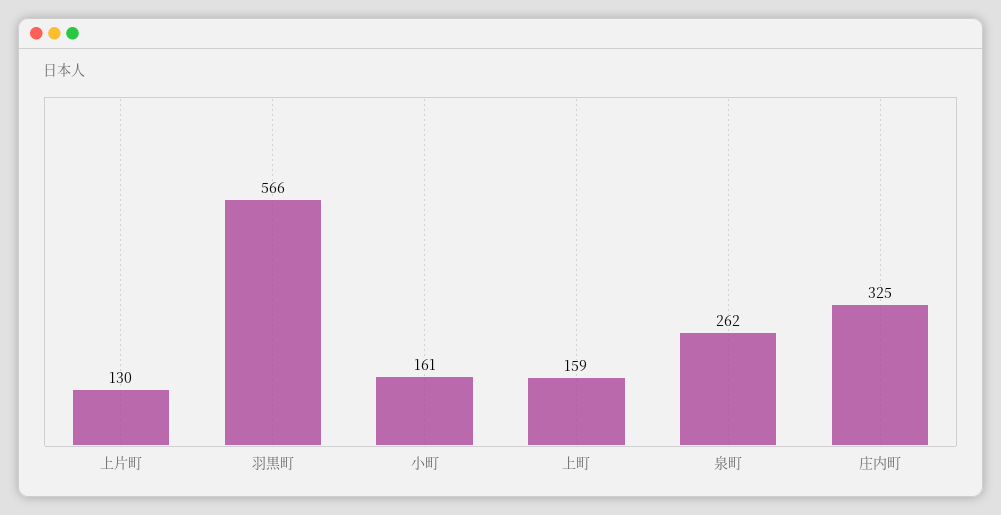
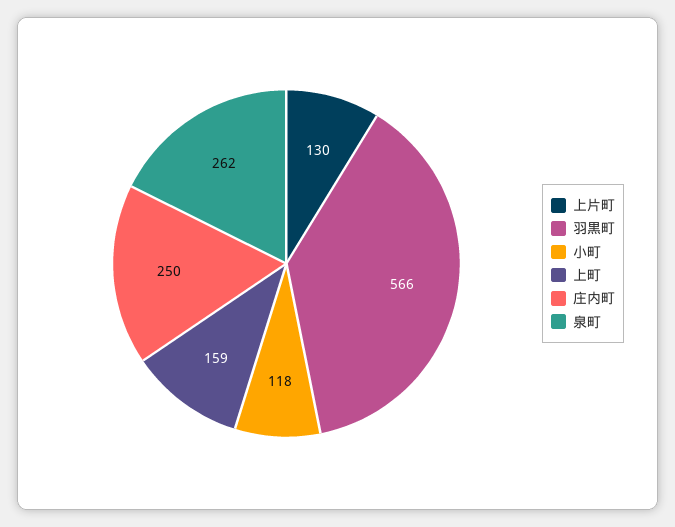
小町: 161 -> 118
庄内町: 325 -> 250

